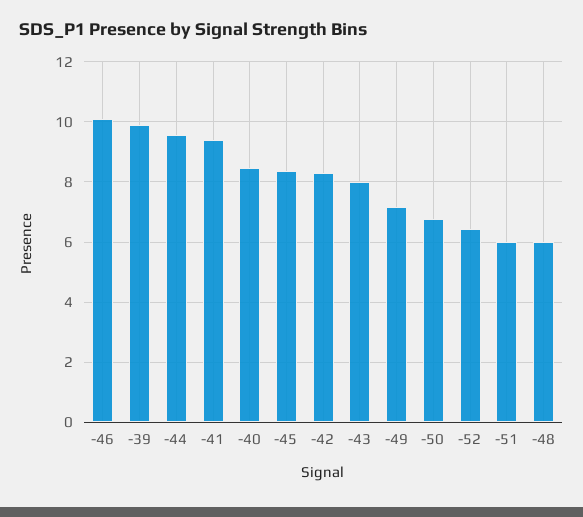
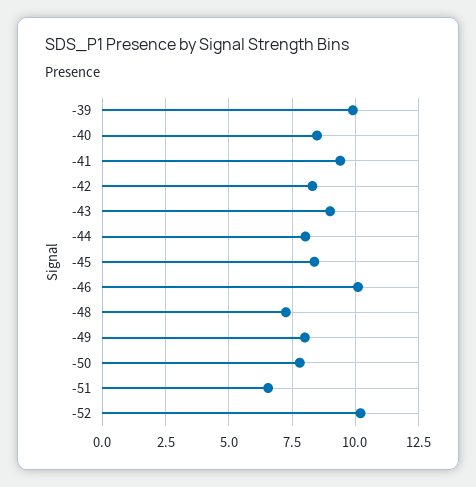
-44: 9.6 -> 8
-43: 8 -> 9
-49: 7.2 -> 8
-50: 6.8 -> 7.75
-52: 6.4 -> 10.25
-51: 6 -> 6.5
-48: 6 -> 7.25

